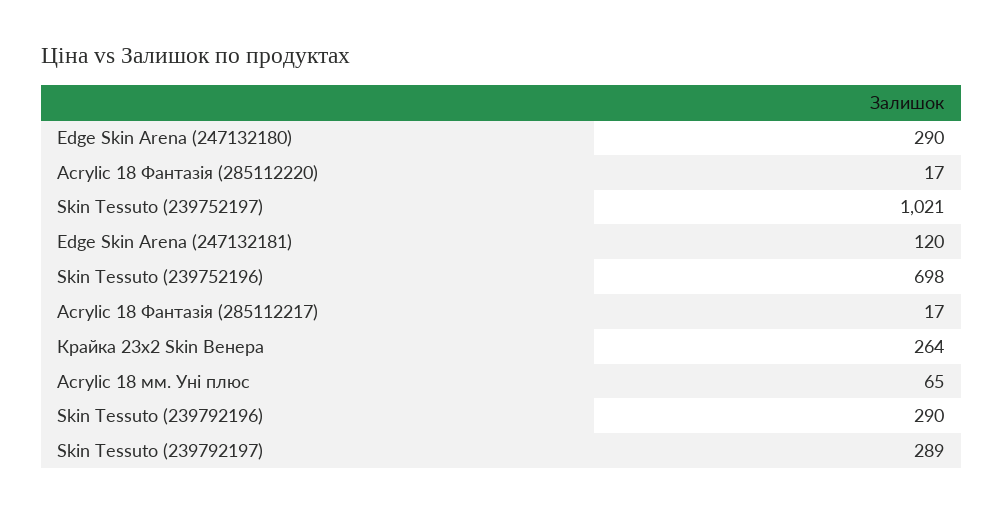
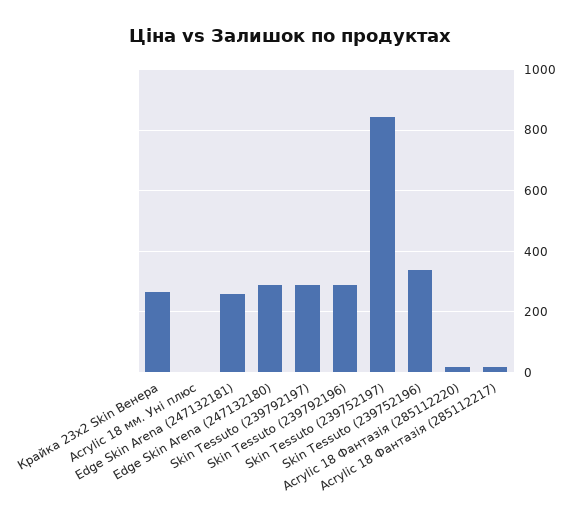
Skin Tessuto (239752197): 1021 -> 840
Edge Skin Arena (247132181): 120 -> 260
Skin Tessuto (239752196): 698 -> 340
Acrylic 18 мм. Уні плюс: 65 -> 0

